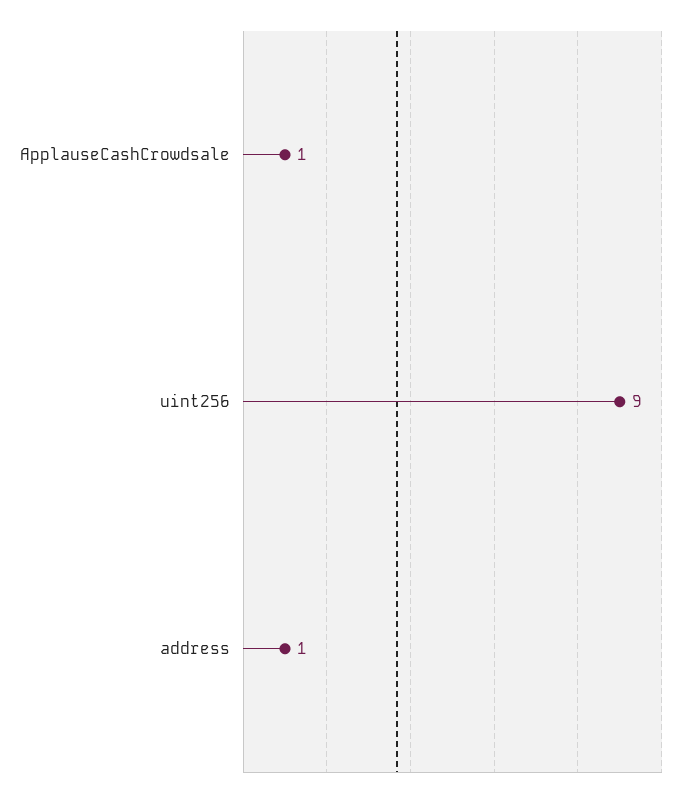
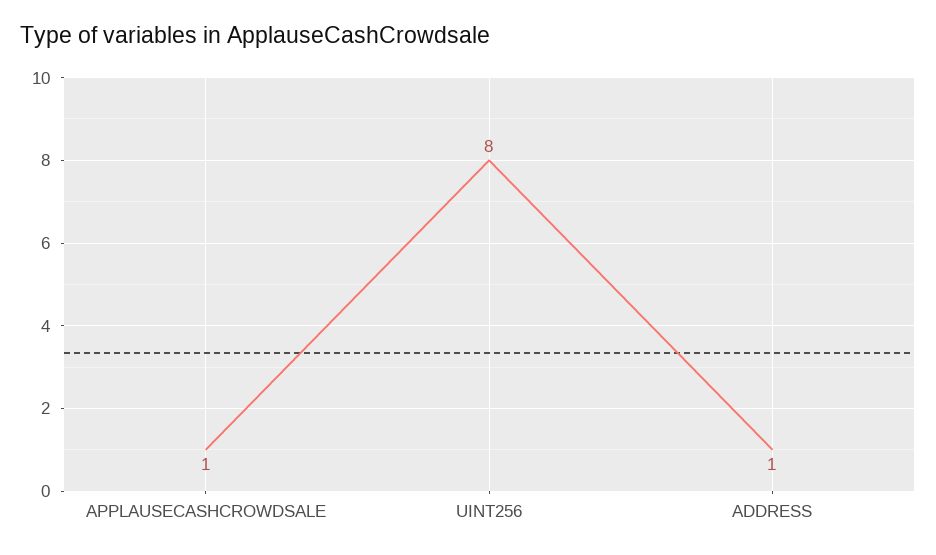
uint256: 9 -> 8

